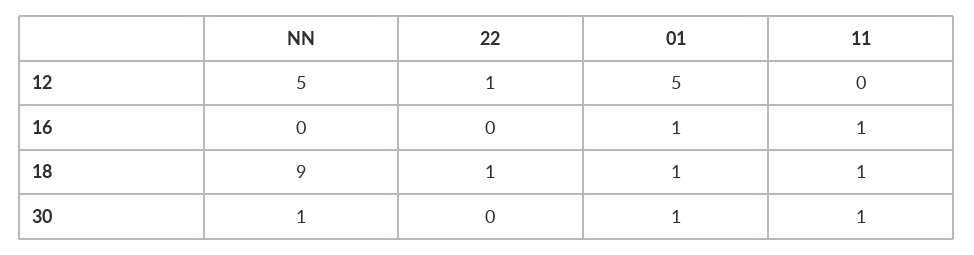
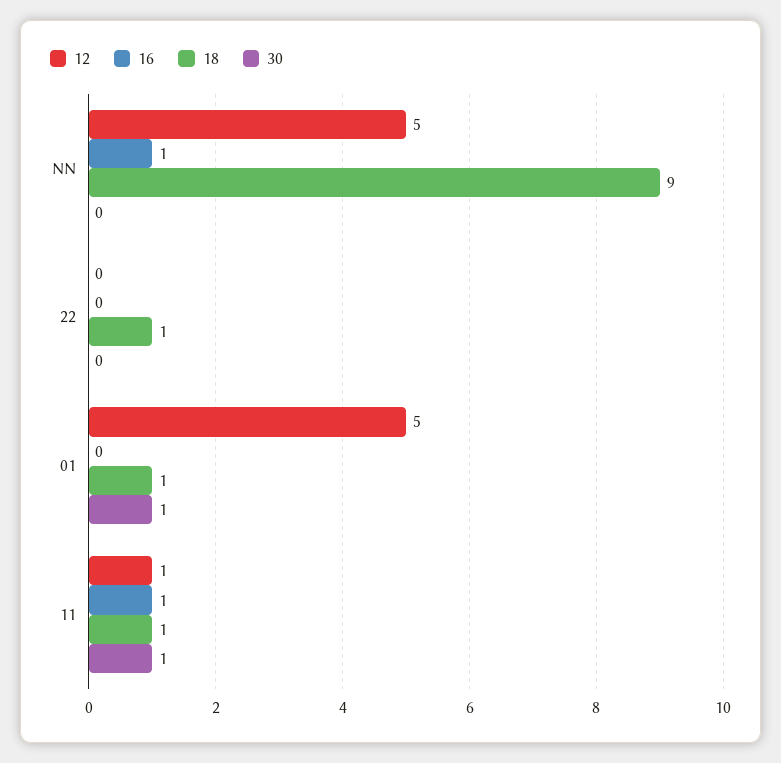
12, 22: 1 -> 0
12, 11: 0 -> 1
16, NN: 0 -> 1
16, 01: 1 -> 0
30, NN: 1 -> 0

